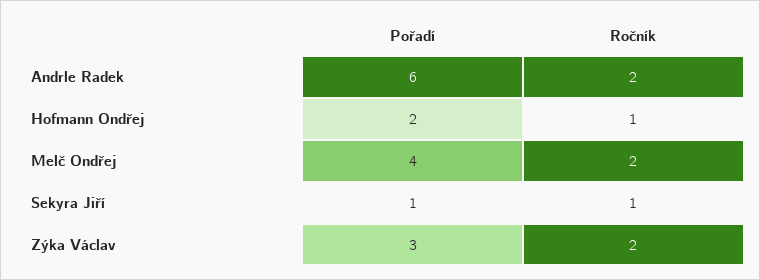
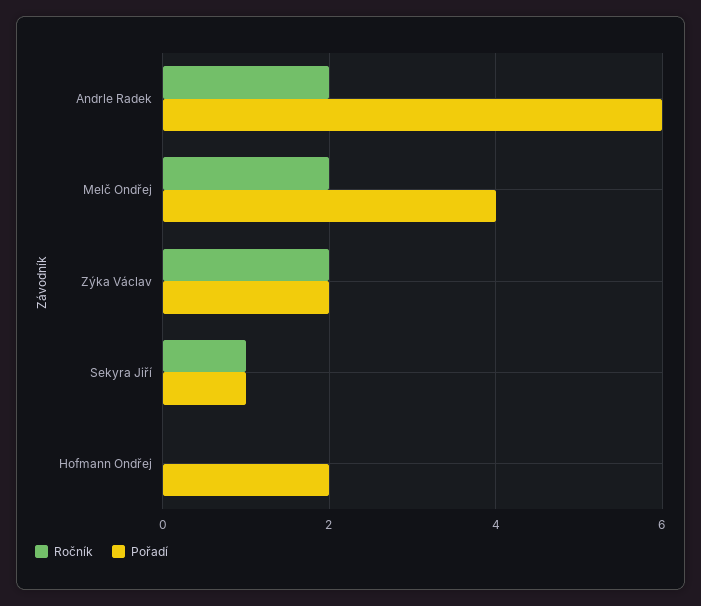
Ročník, Hofmann Ondřej: 1 -> 0
Pořadí, Zýka Václav: 3 -> 2

